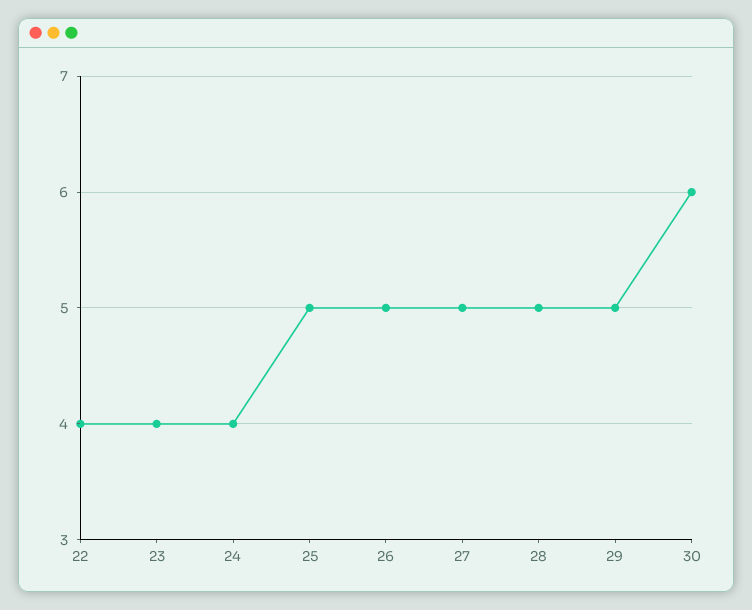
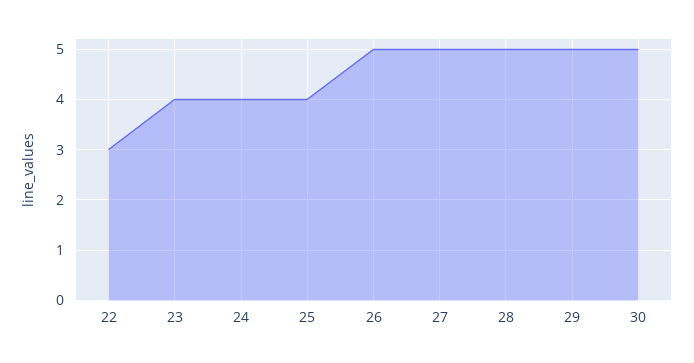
22: 4 -> 3
25: 5 -> 4
30: 6 -> 5

